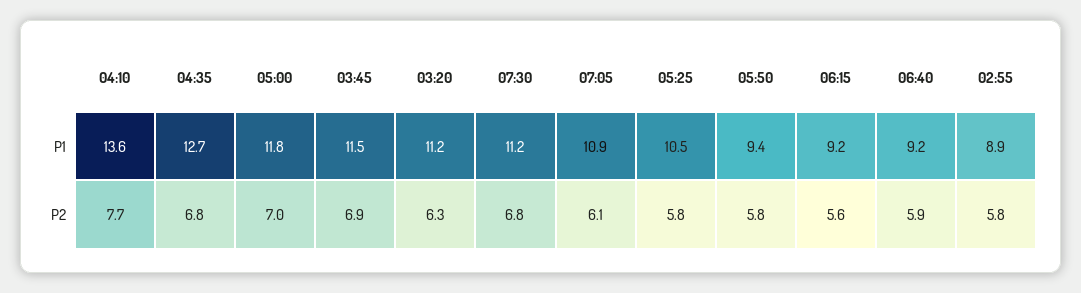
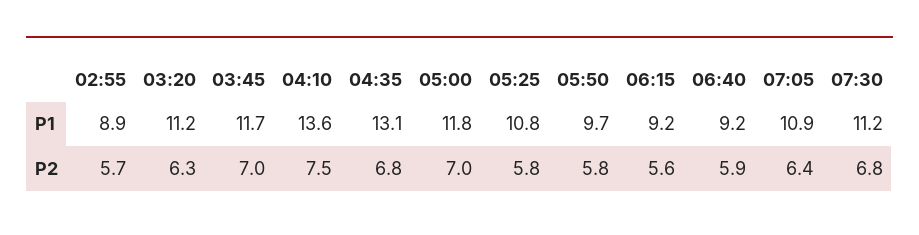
04:35, P1: 12.7 -> 13.1
03:45, P1: 11.5 -> 11.7
05:25, P1: 10.5 -> 10.8
05:50, P1: 9.4 -> 9.7
04:10, P2: 7.7 -> 7.5
03:45, P2: 6.9 -> 7
07:05, P2: 6.1 -> 6.4
02:55, P2: 5.8 -> 5.7

